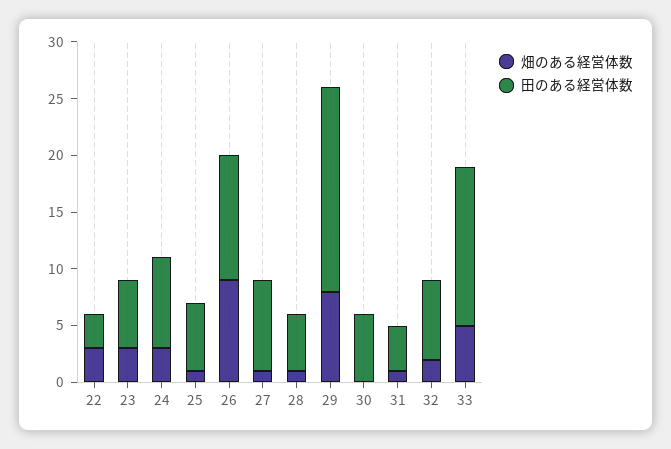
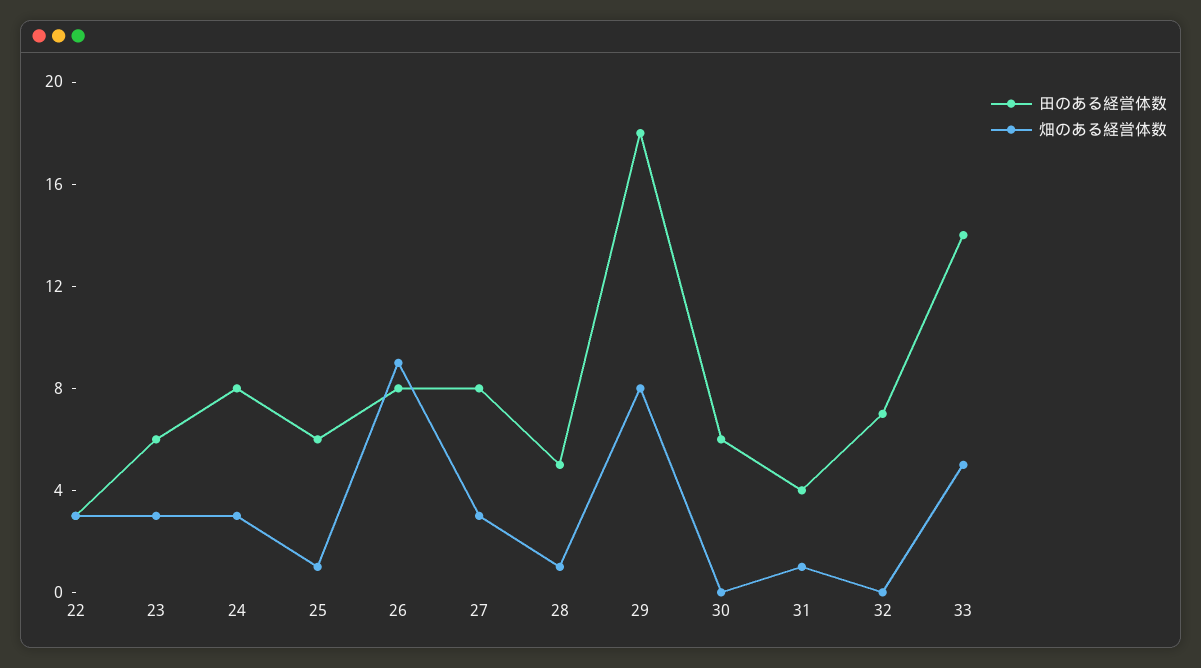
田のある経営体数, 26: 11 -> 8
畑のある経営体数, 27: 1 -> 3
畑のある経営体数, 32: 2 -> 0

